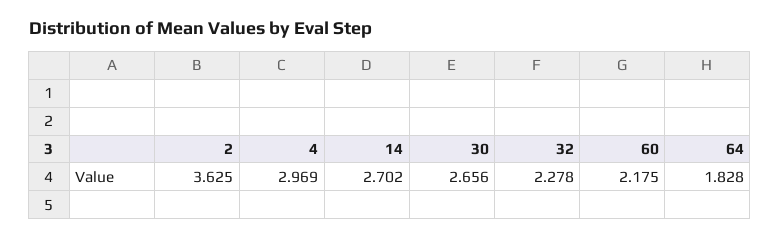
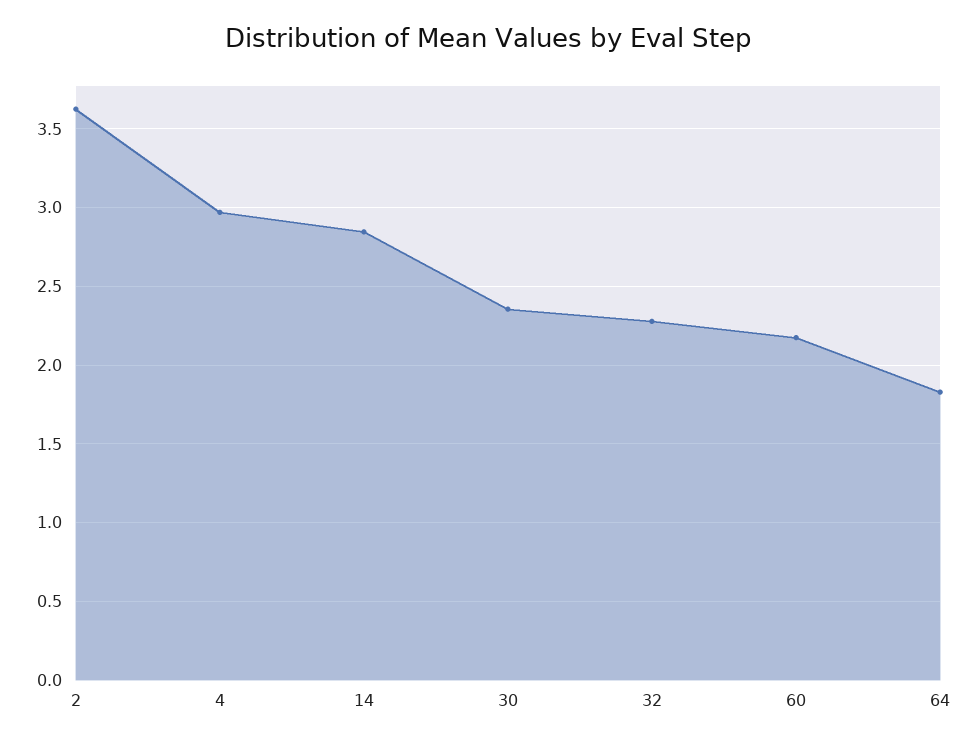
14: 2.702 -> 2.85
30: 2.656 -> 2.35

